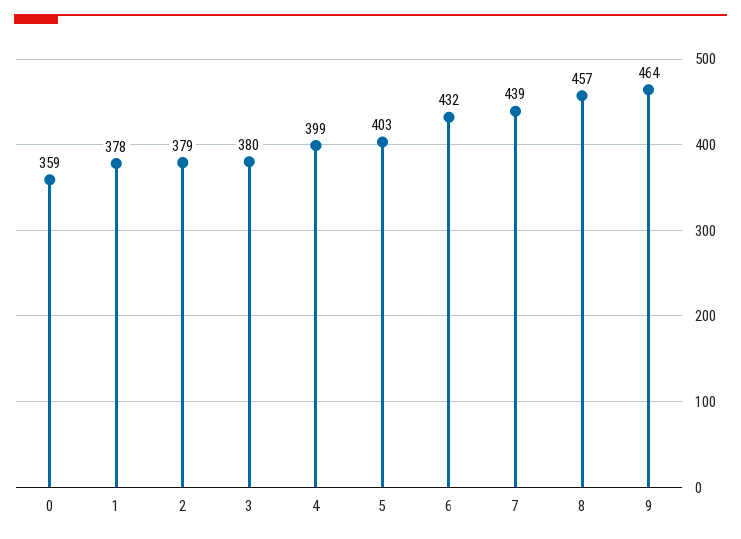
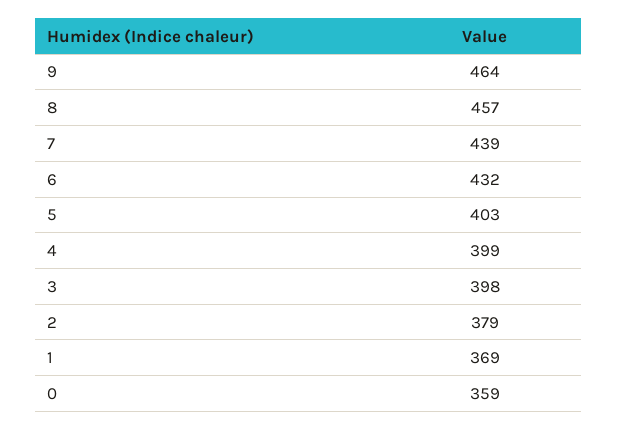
1: 378 -> 369
3: 380 -> 398

